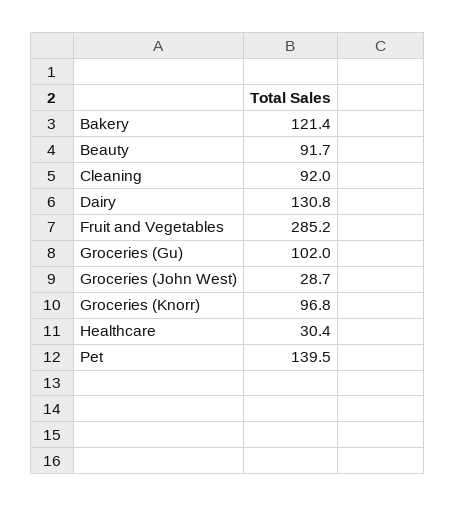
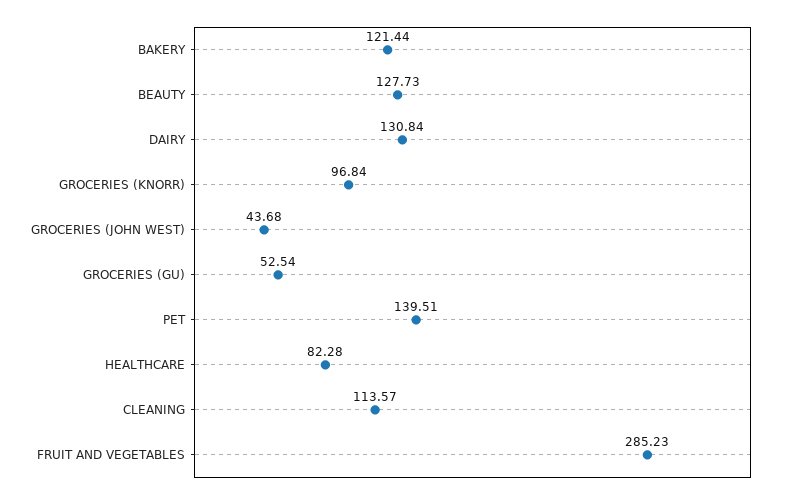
Beauty: 91.7 -> 127.73
Cleaning: 92 -> 113.57
Groceries (Gu): 102 -> 52.54
Groceries (John West): 28.7 -> 43.68
Healthcare: 30.4 -> 82.28

